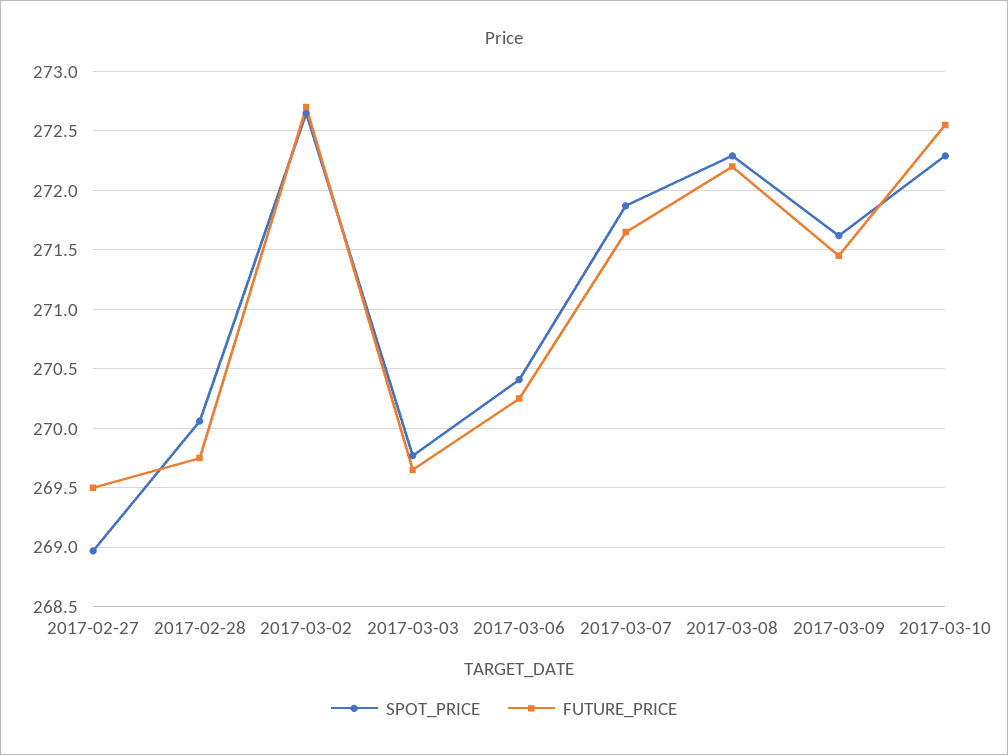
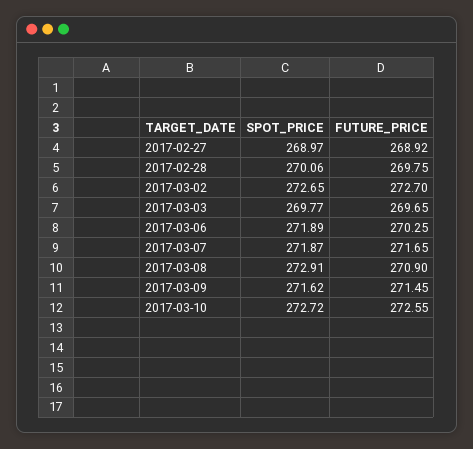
FUTURE_PRICE, 2017-02-27: 269.5 -> 268.92
SPOT_PRICE, 2017-03-06: 270.4 -> 271.89
SPOT_PRICE, 2017-03-08: 272.3 -> 272.91
FUTURE_PRICE, 2017-03-08: 272.2 -> 270.9
SPOT_PRICE, 2017-03-10: 272.3 -> 272.72

